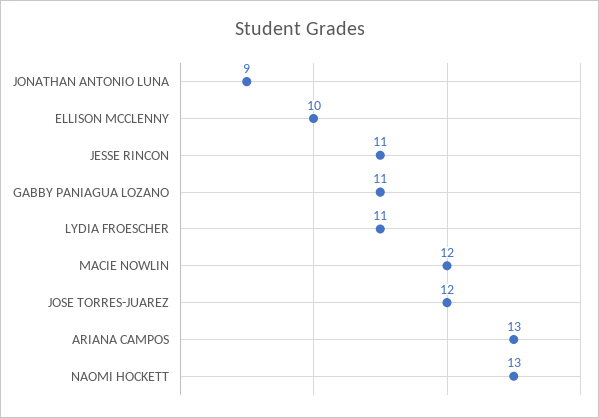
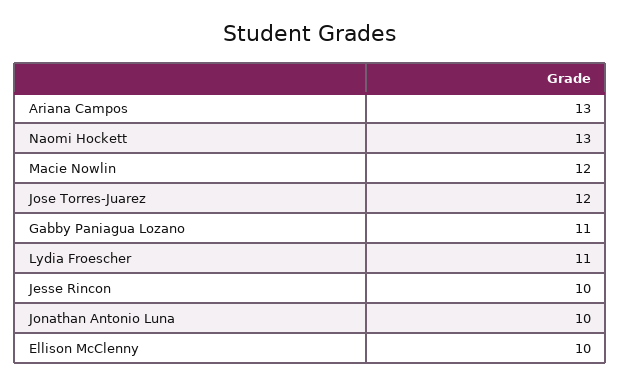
JONATHAN ANTONIO LUNA: 9 -> 10
JESSE RINCON: 11 -> 10

